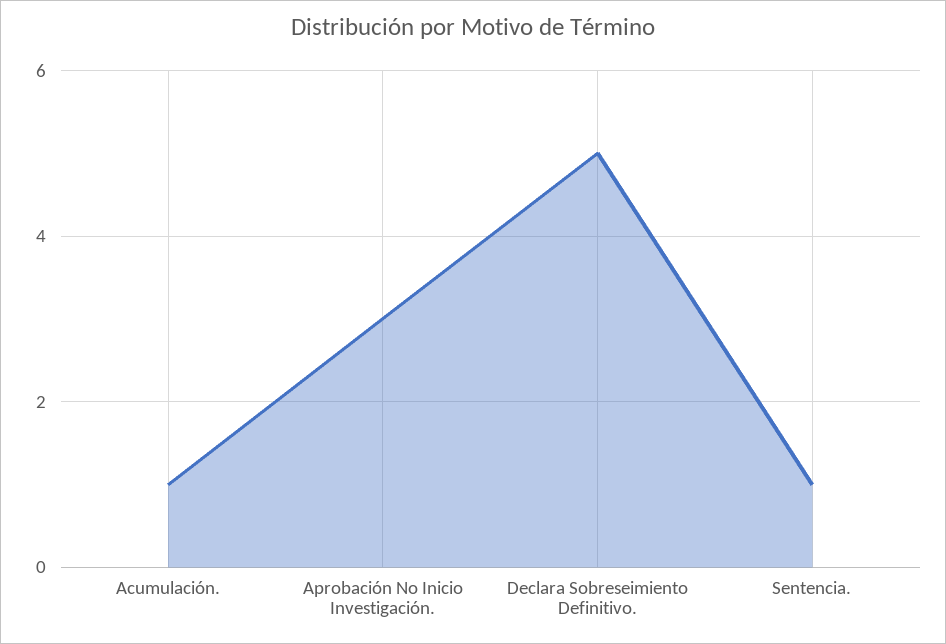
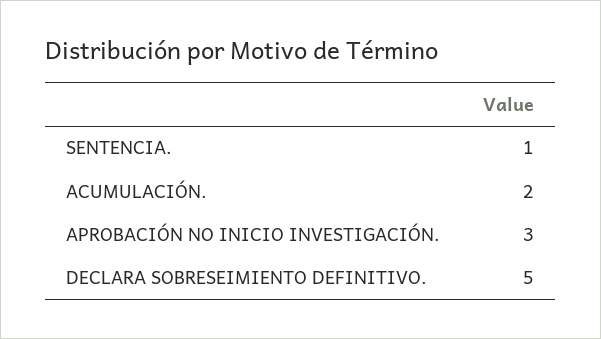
Acumulación.: 1 -> 2

